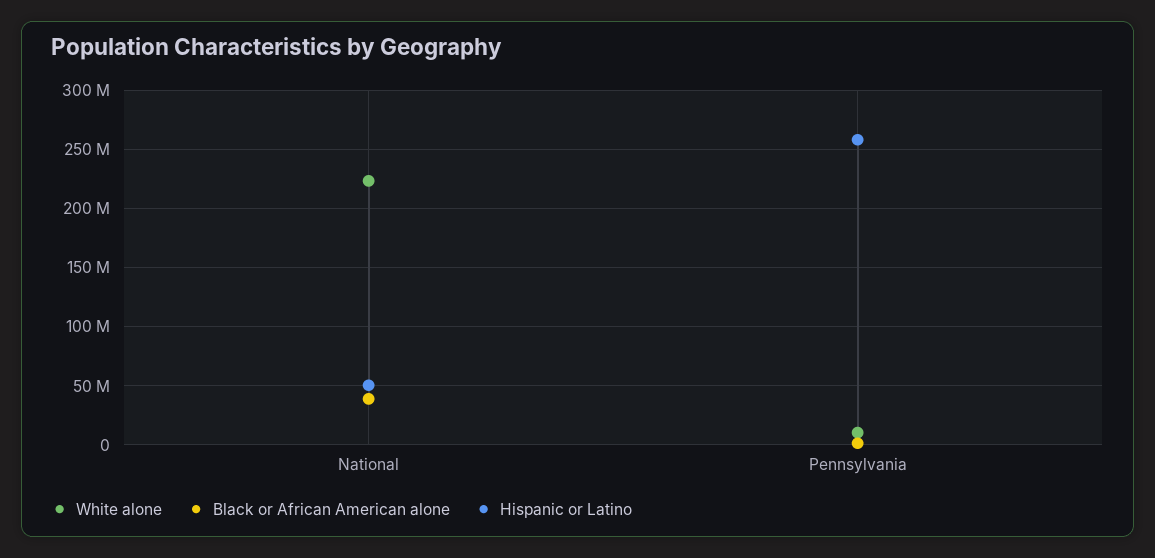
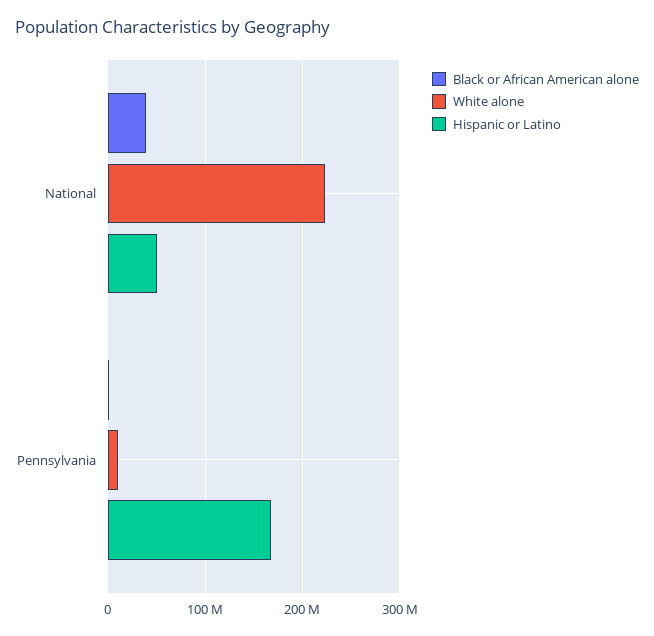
Hispanic or Latino, Pennsylvania: 260000000 -> 170000000

